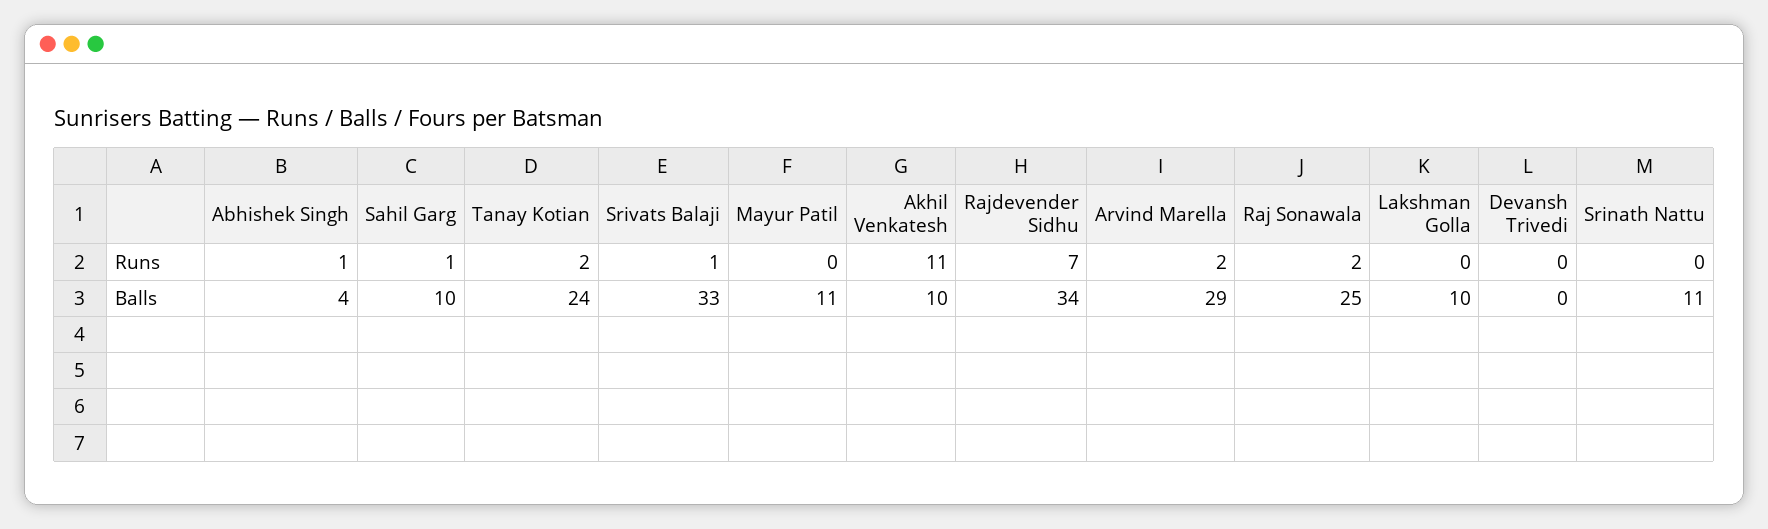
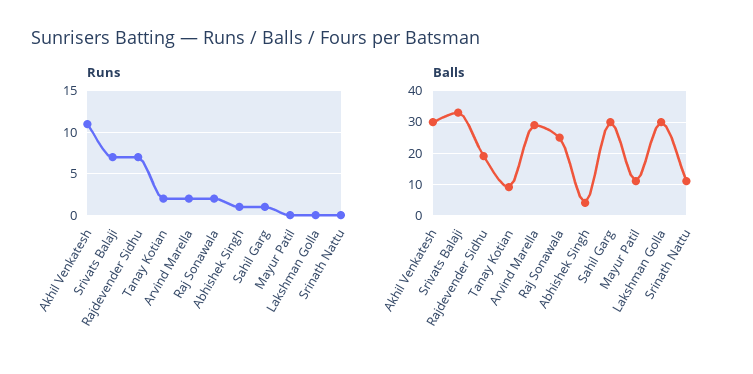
Runs, Srivats Balaji: 1 -> 7
Runs, Devansh Trivedi: 0 -> none
Balls, Sahil Garg: 10 -> 30
Balls, Tanay Kotian: 24 -> 10
Balls, Akhil Venkatesh: 10 -> 30
Balls, Rajdevender Sidhu: 34 -> 20
Balls, Lakshman Golla: 10 -> 30
Balls, Devansh Trivedi: 0 -> none

